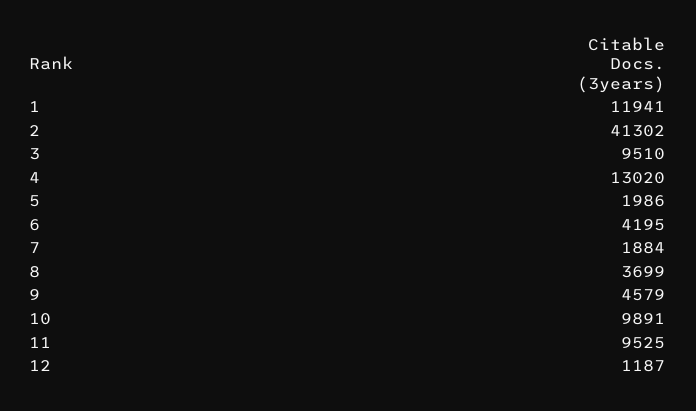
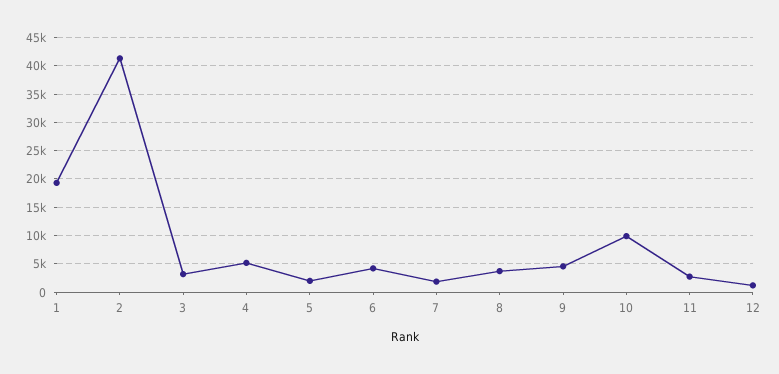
1: 11941 -> 20000
3: 9510 -> 2500
4: 13020 -> 5000
11: 9525 -> 2500

